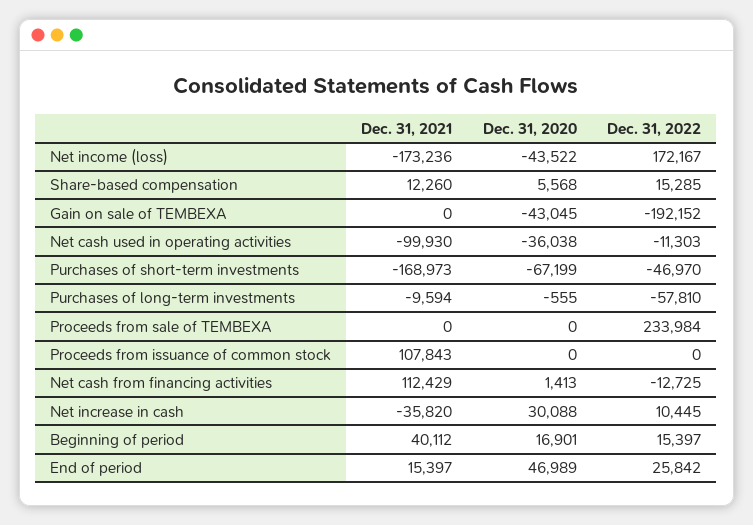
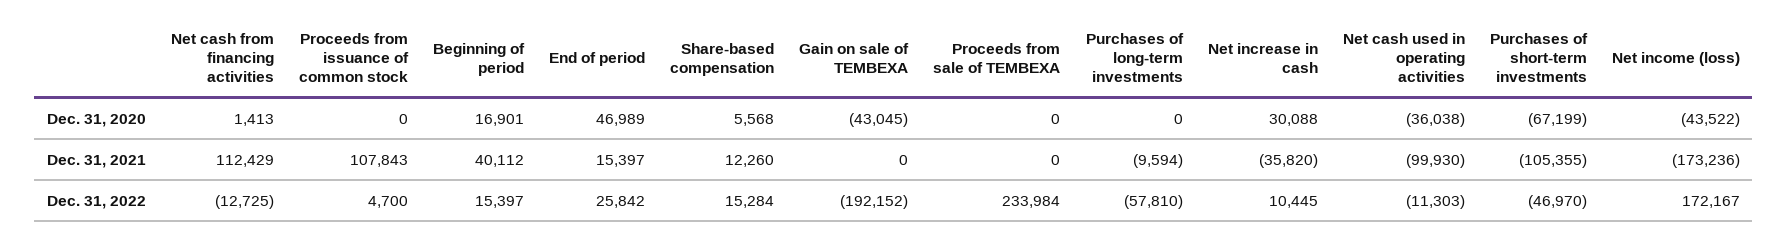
Dec. 31, 2022, Share-based compensation: 15285 -> 15284
Dec. 31, 2021, Purchases of short-term investments: -168973 -> -105355
Dec. 31, 2020, Purchases of long-term investments: -555 -> 0
Dec. 31, 2022, Proceeds from issuance of common stock: 0 -> 4700

